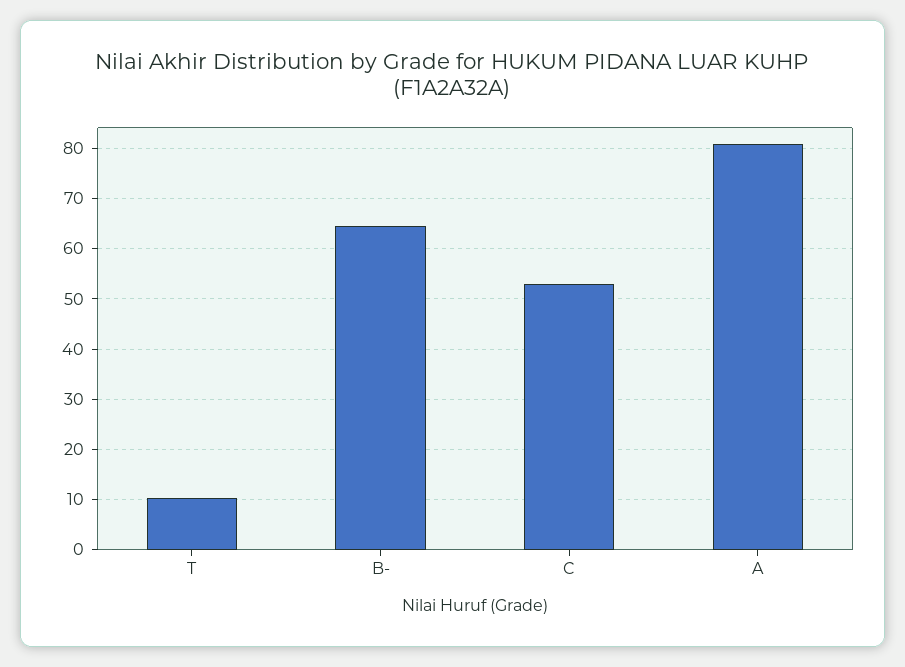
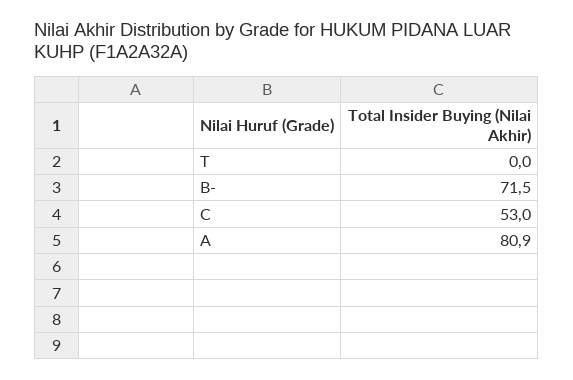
T: 10 -> 0
B-: 64 -> 71.5

